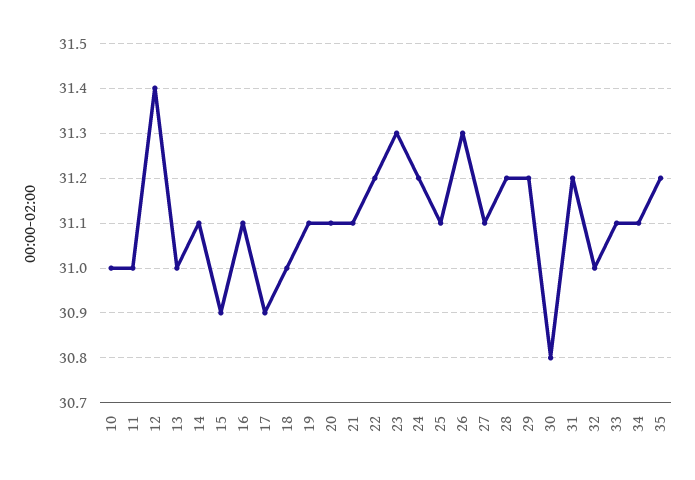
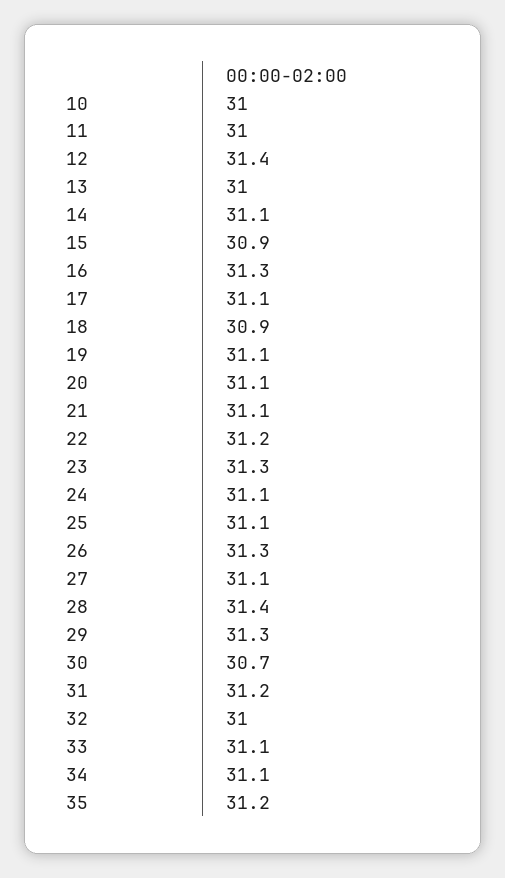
16: 31.1 -> 31.3
17: 30.9 -> 31.1
18: 31 -> 30.9
24: 31.2 -> 31.1
28: 31.2 -> 31.4
29: 31.2 -> 31.3
30: 30.8 -> 30.7

